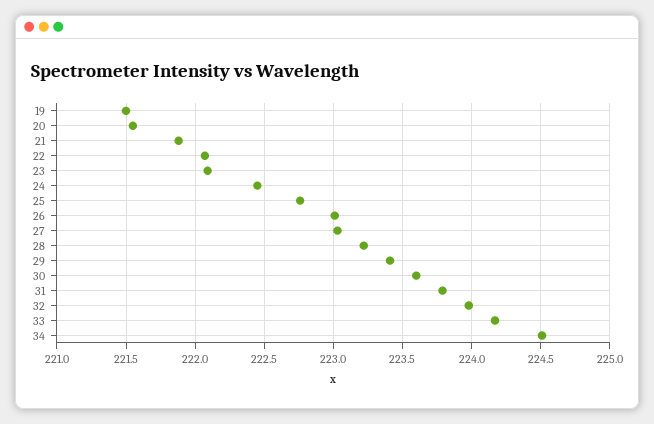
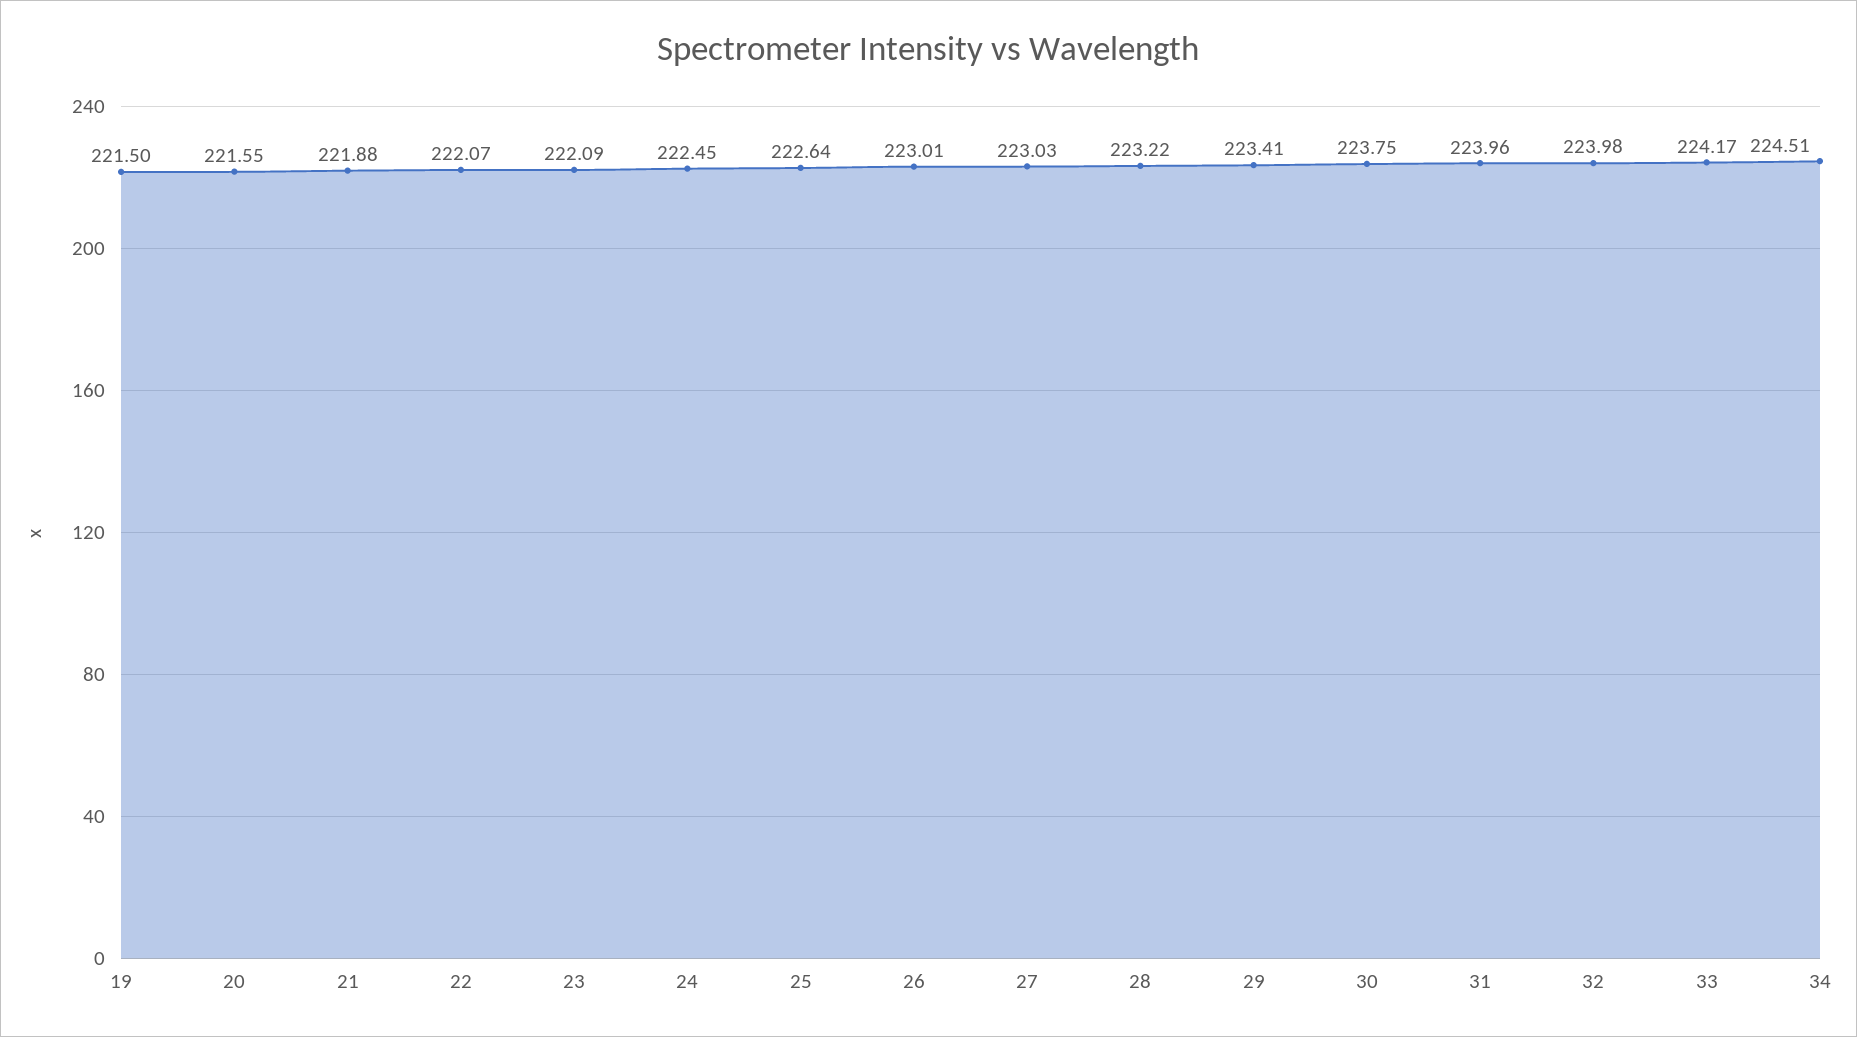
25: 222.75 -> 222.64
30: 223.6 -> 223.75
31: 223.8 -> 223.96

